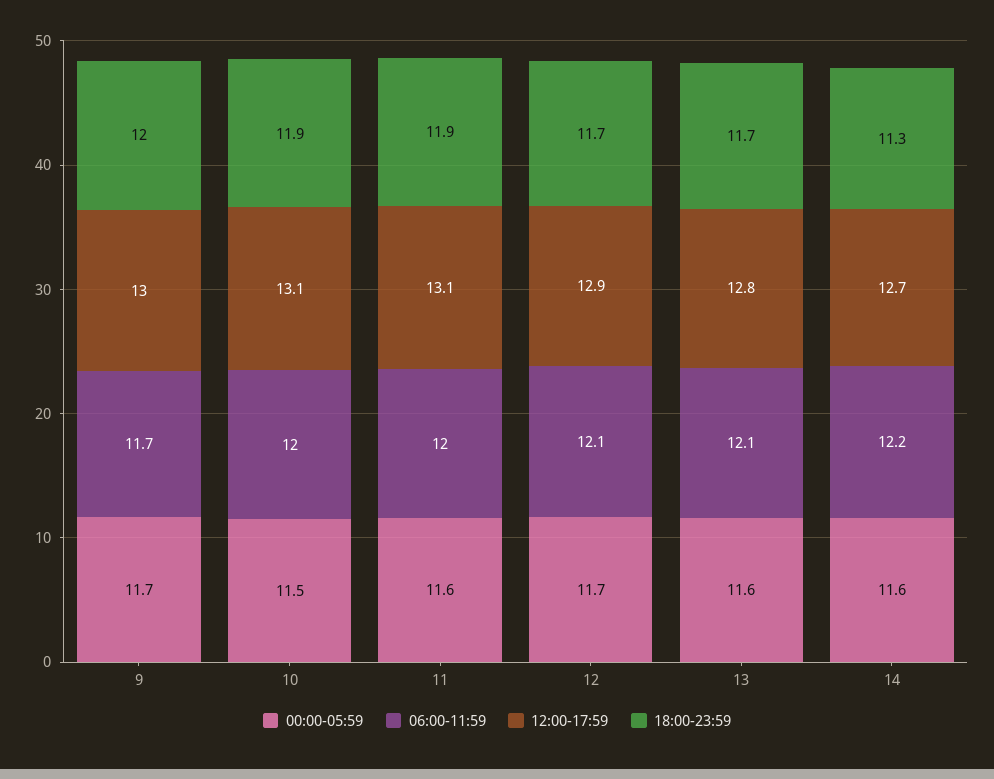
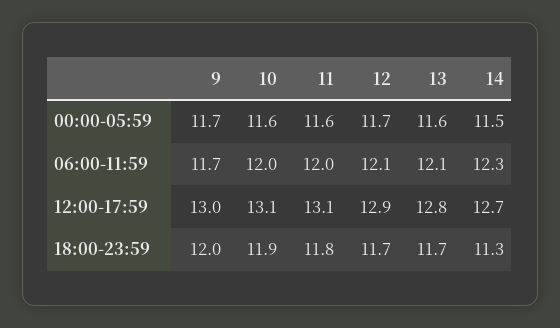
00:00-05:59, 10: 11.5 -> 11.6
18:00-23:59, 11: 11.9 -> 11.8
00:00-05:59, 14: 11.6 -> 11.5
06:00-11:59, 14: 12.2 -> 12.3

